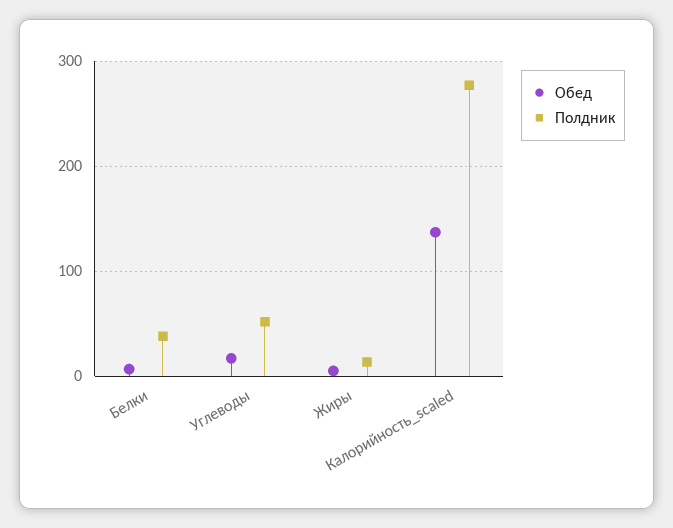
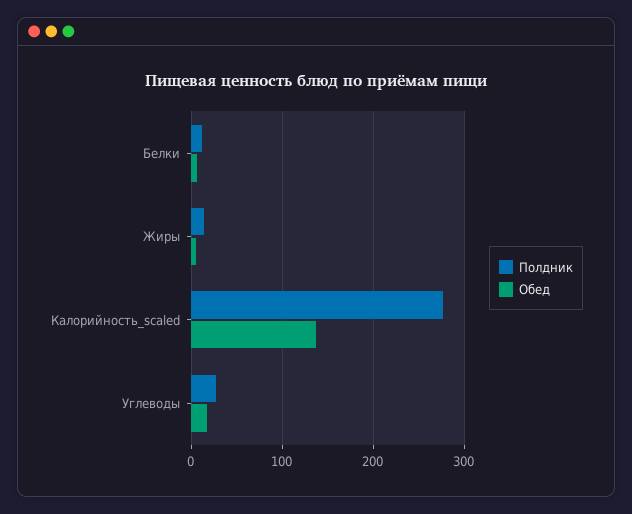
Полдник, Белки: 40 -> 10
Полдник, Углеводы: 50 -> 30

